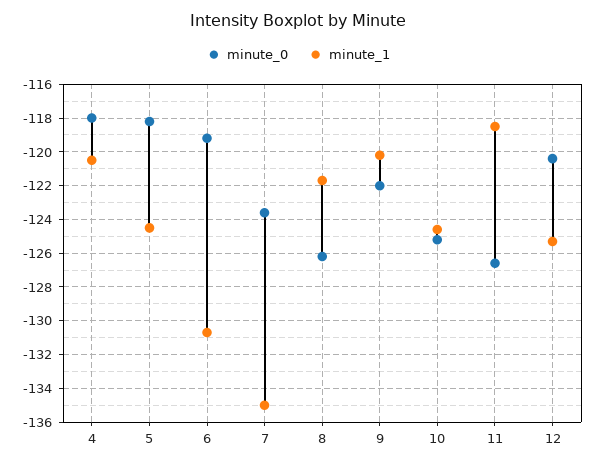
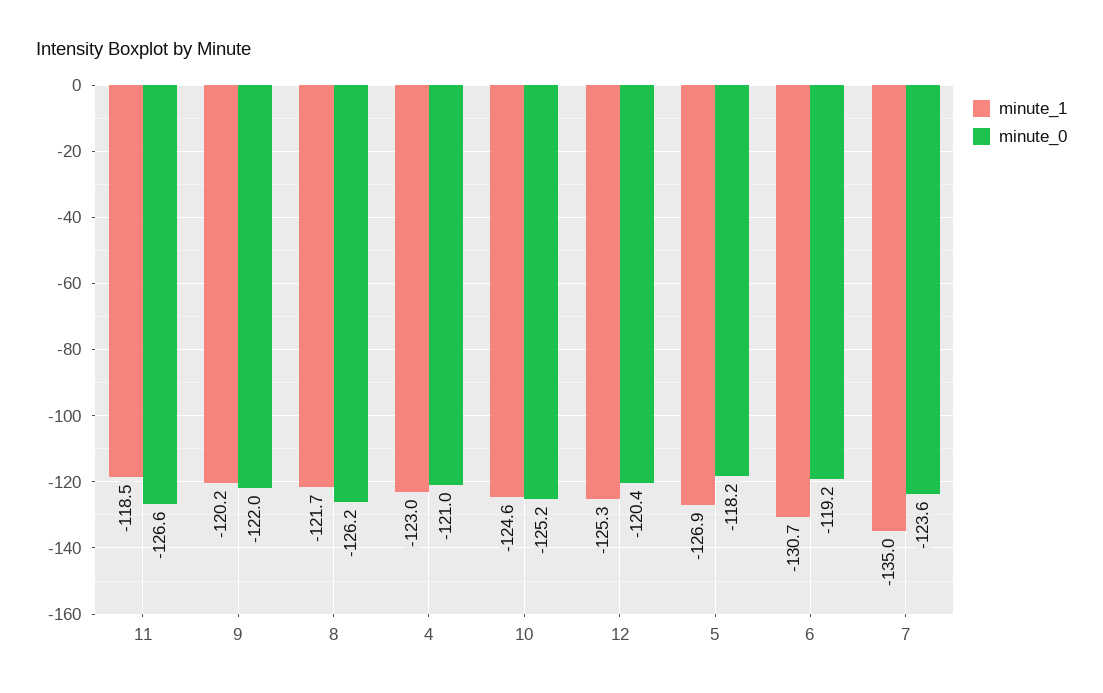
minute_0, 4: -118 -> -121
minute_1, 4: -120.5 -> -123
minute_1, 5: -124.5 -> -126.9

